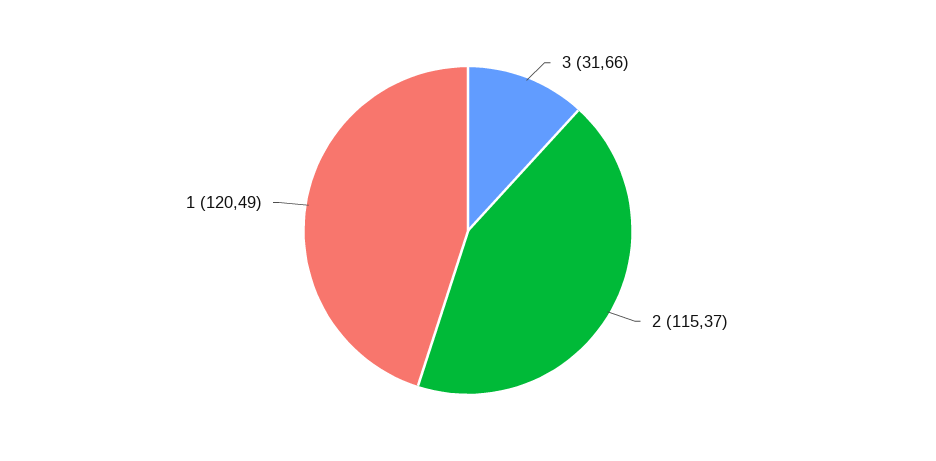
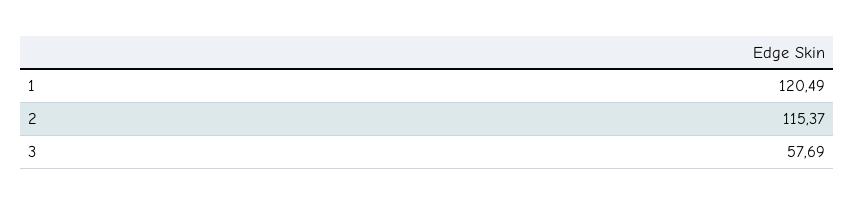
3: 31.66 -> 57.69

